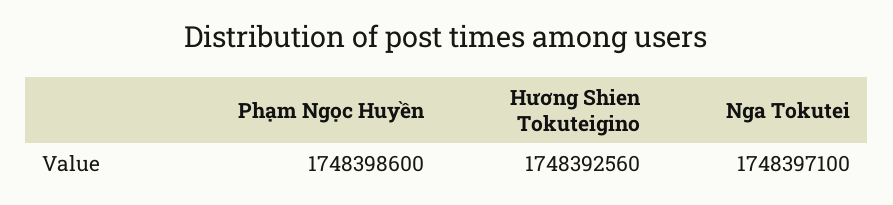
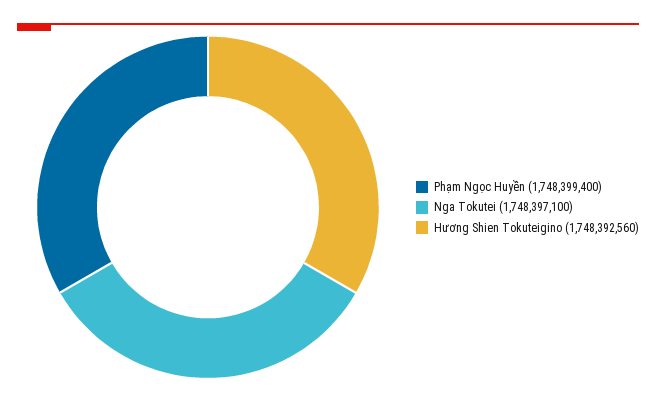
Phạm Ngọc Huyền: 1748398600 -> 1748399400

